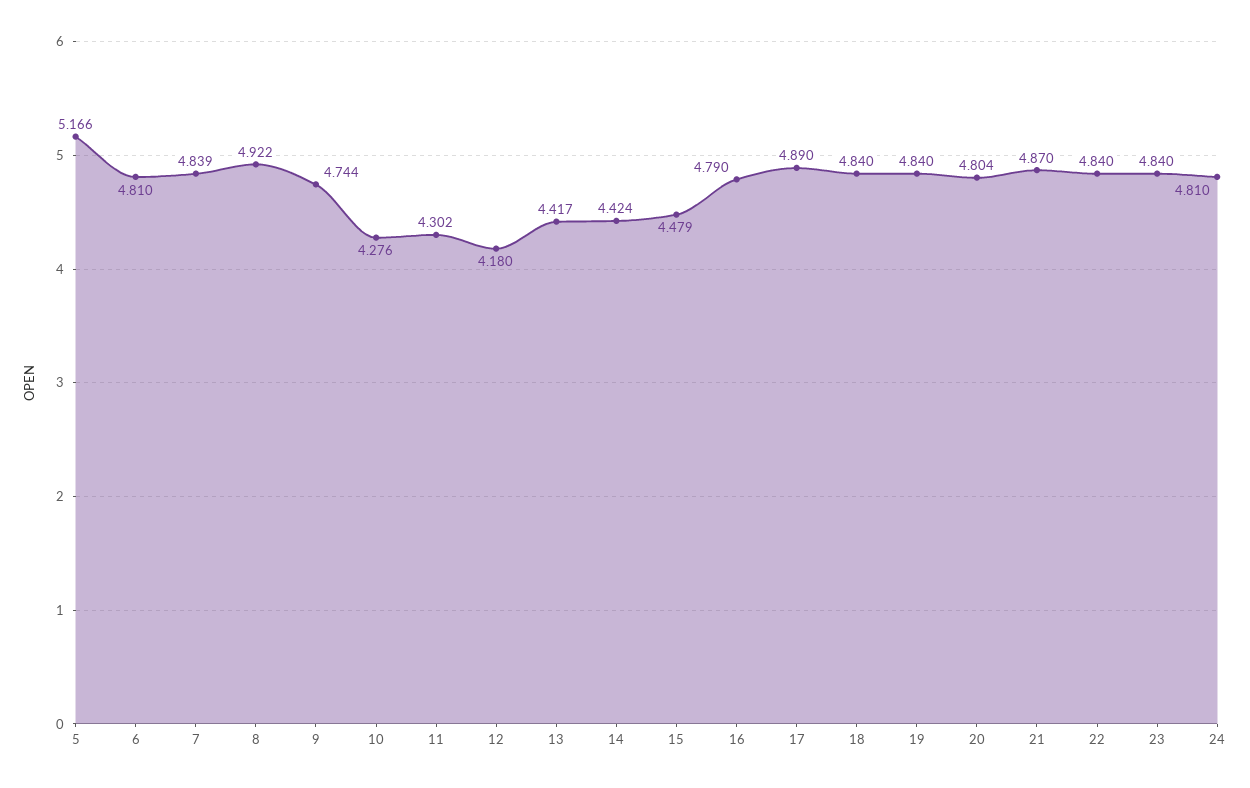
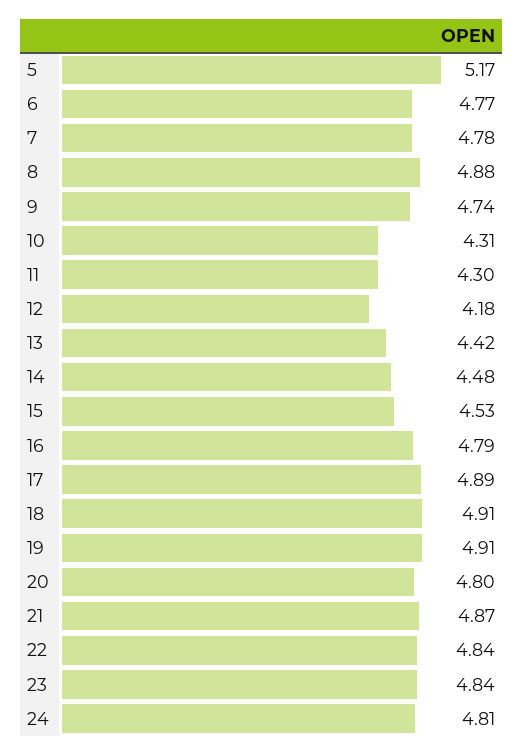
6: 4.81 -> 4.77
7: 4.839 -> 4.78
8: 4.922 -> 4.88
10: 4.276 -> 4.31
14: 4.424 -> 4.48
15: 4.479 -> 4.53
18: 4.84 -> 4.91
19: 4.84 -> 4.91

